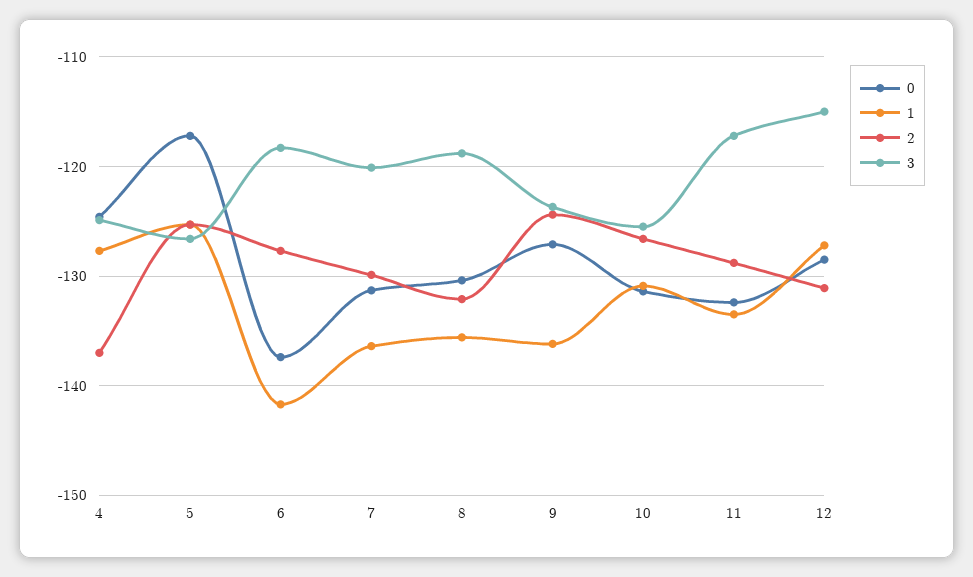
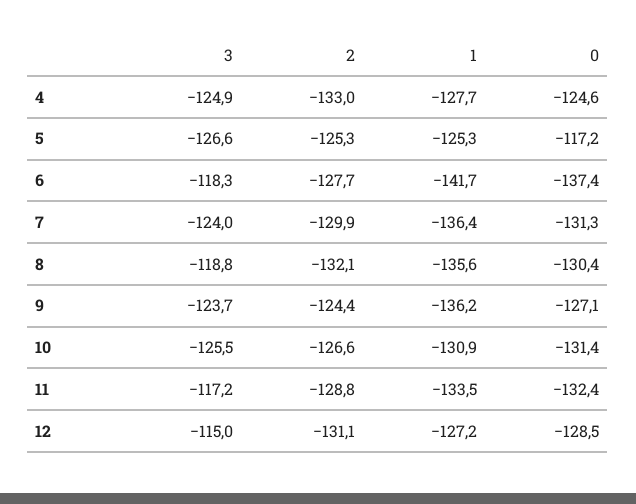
2, 4: -137 -> -133
3, 7: -120 -> -124

